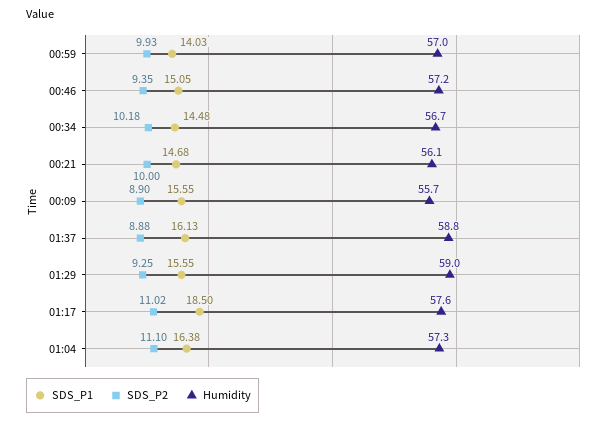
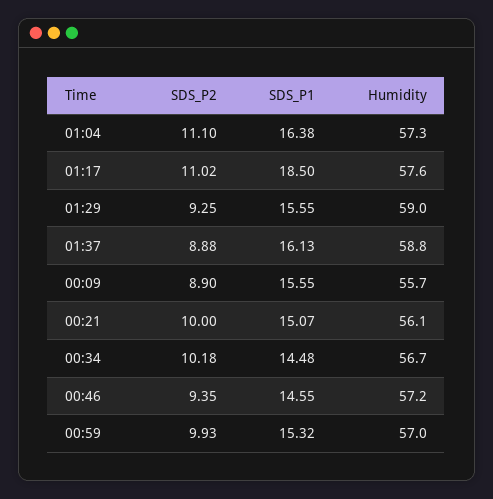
SDS_P1, 00:59: 14.03 -> 15.32
SDS_P1, 00:46: 15.05 -> 14.55
SDS_P1, 00:21: 14.68 -> 15.07

